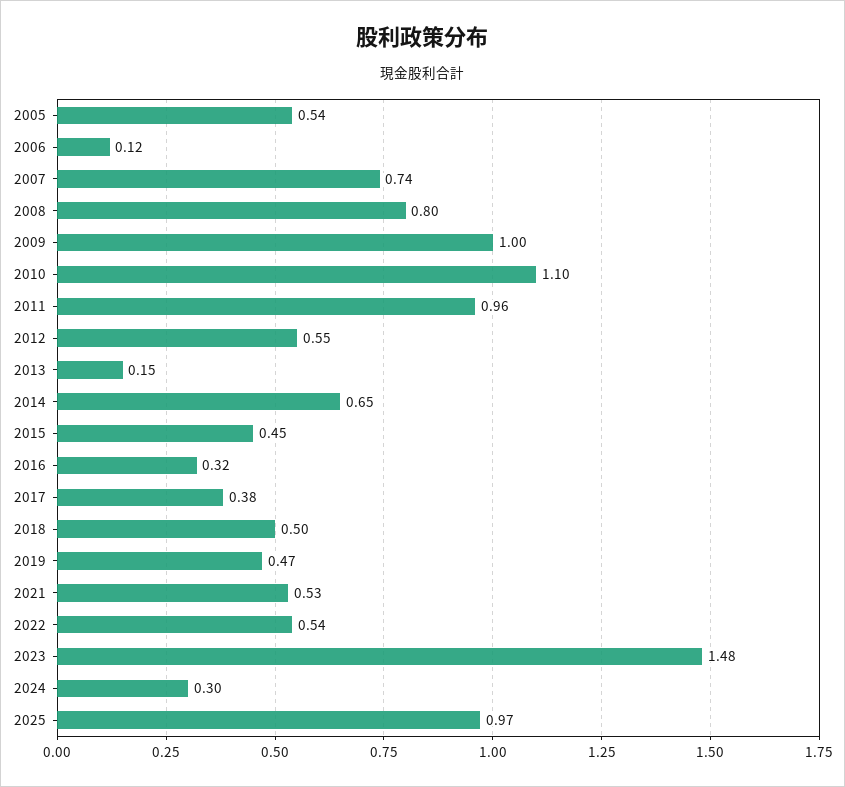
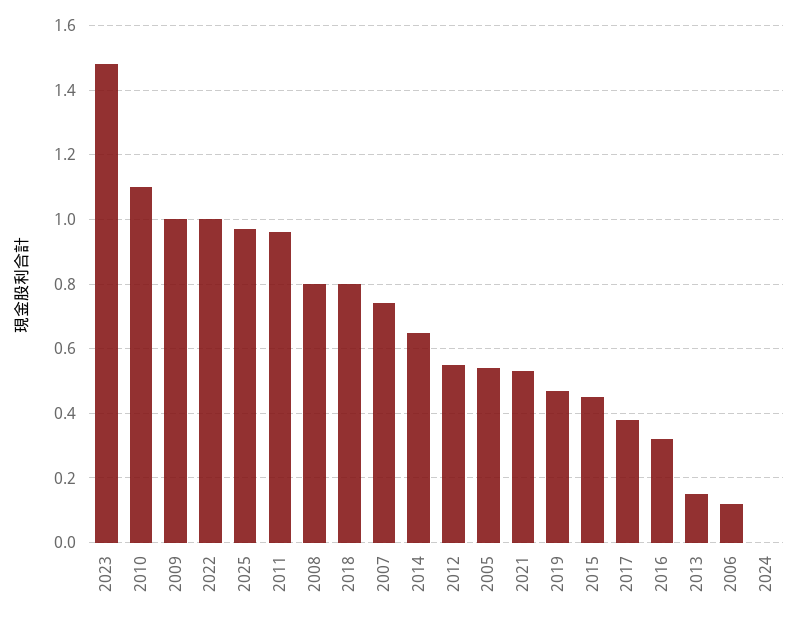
2018: 0.5 -> 0.8
2022: 0.54 -> 1
2024: 0.3 -> 0

